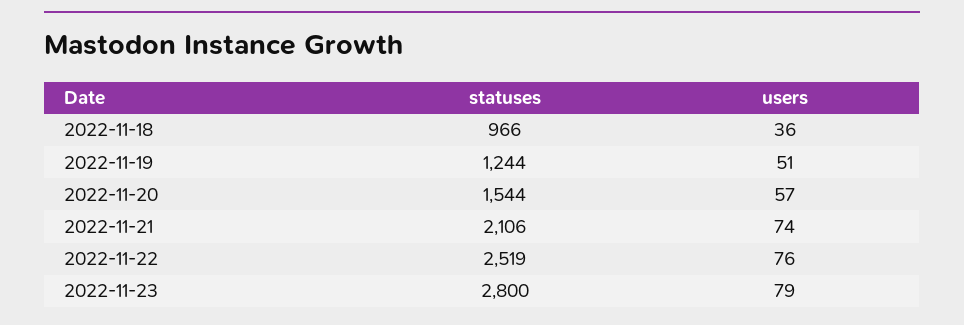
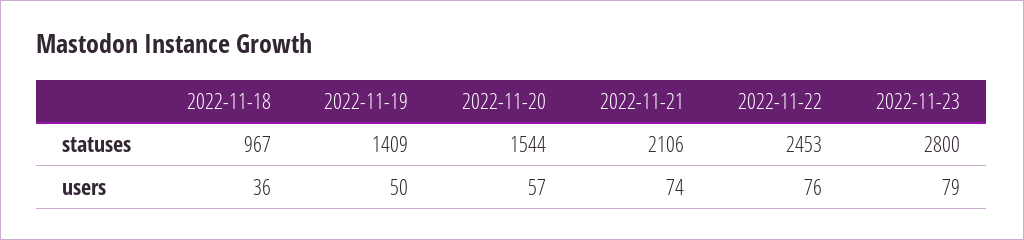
statuses, 2022-11-18: 966 -> 967
statuses, 2022-11-19: 1244 -> 1409
users, 2022-11-19: 51 -> 50
statuses, 2022-11-22: 2519 -> 2453

